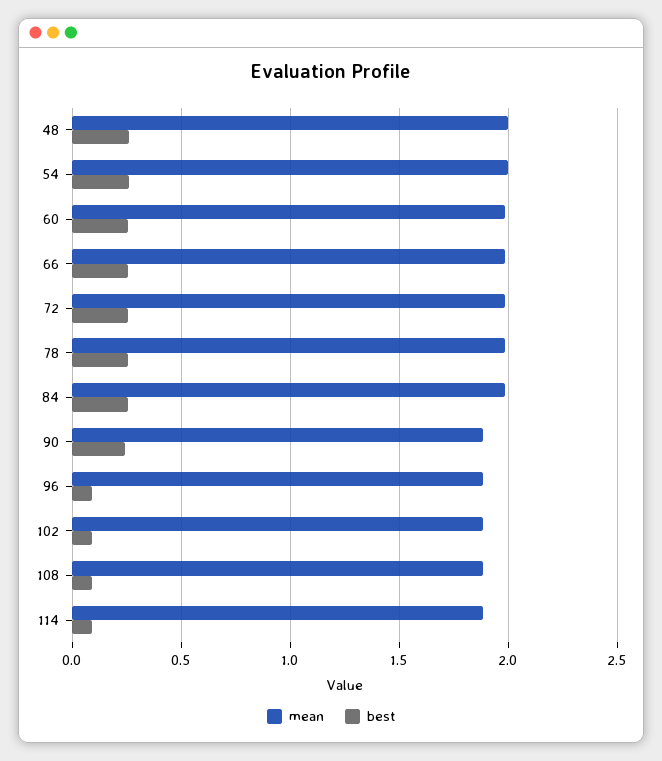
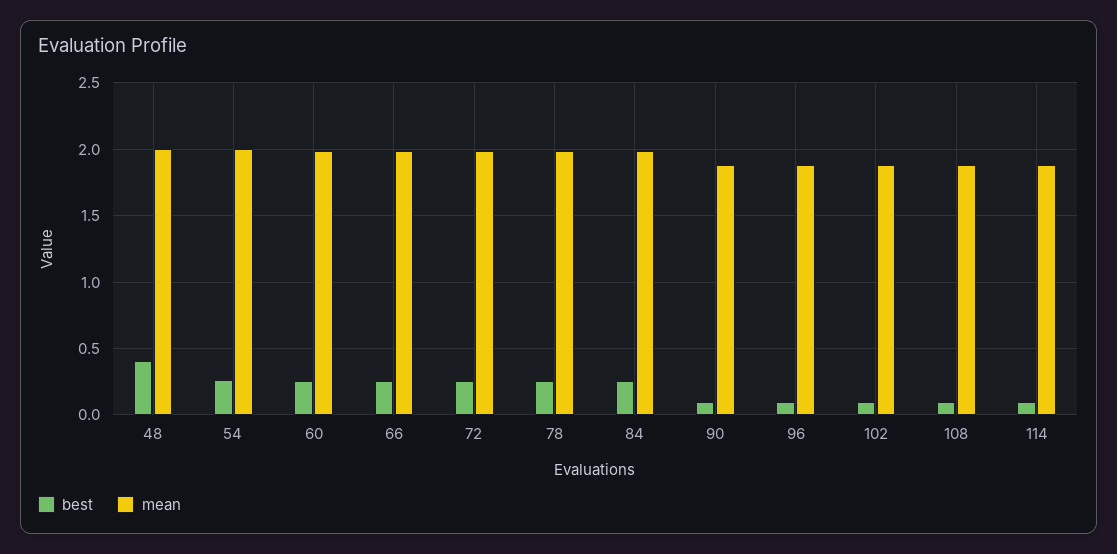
best, 48: 0.25 -> 0.4
best, 90: 0.25 -> 0.1

